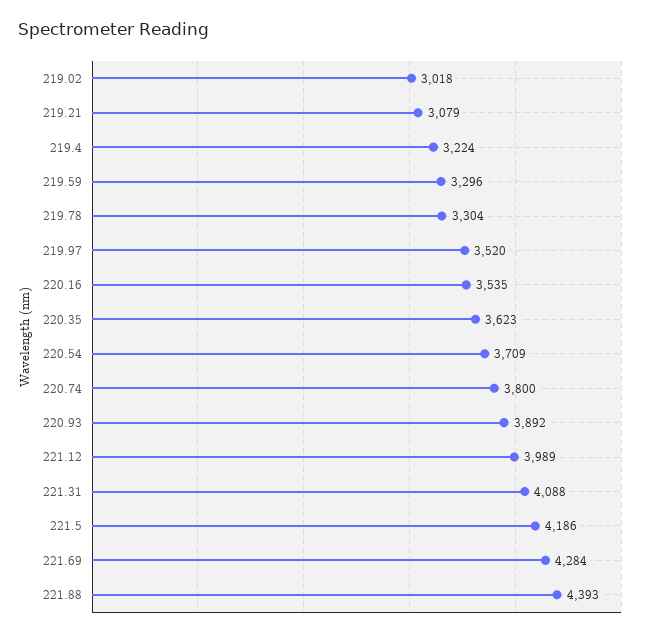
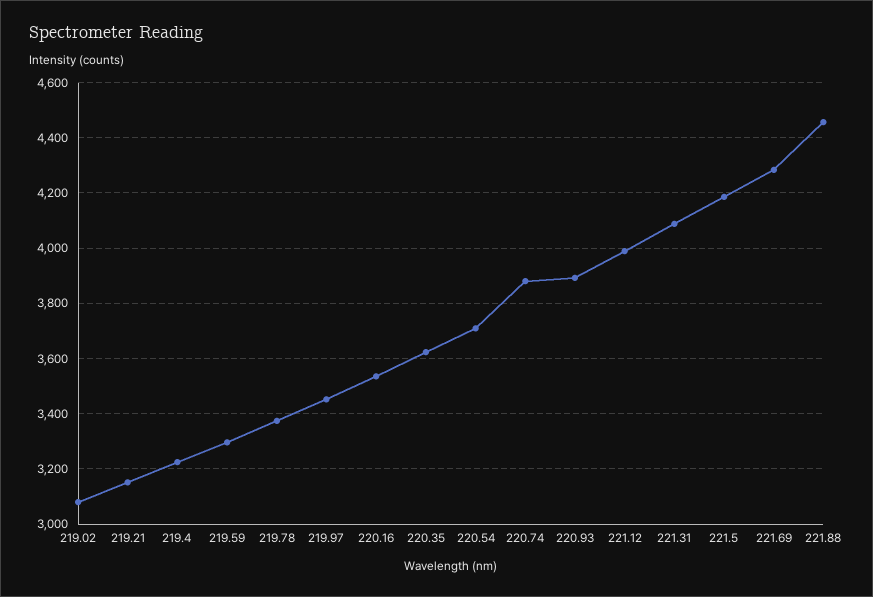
219.02: 3018 -> 3075
219.21: 3079 -> 3150
219.78: 3304 -> 3375
219.97: 3520 -> 3450
220.74: 3800 -> 3875
221.88: 4393 -> 4450

